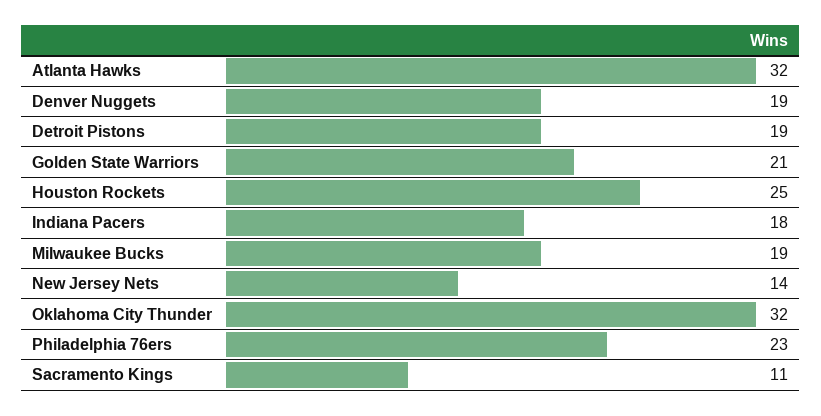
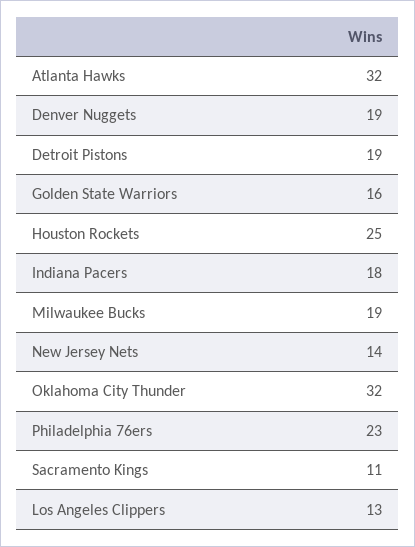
Golden State Warriors: 21 -> 16
Los Angeles Clippers: none -> 13

